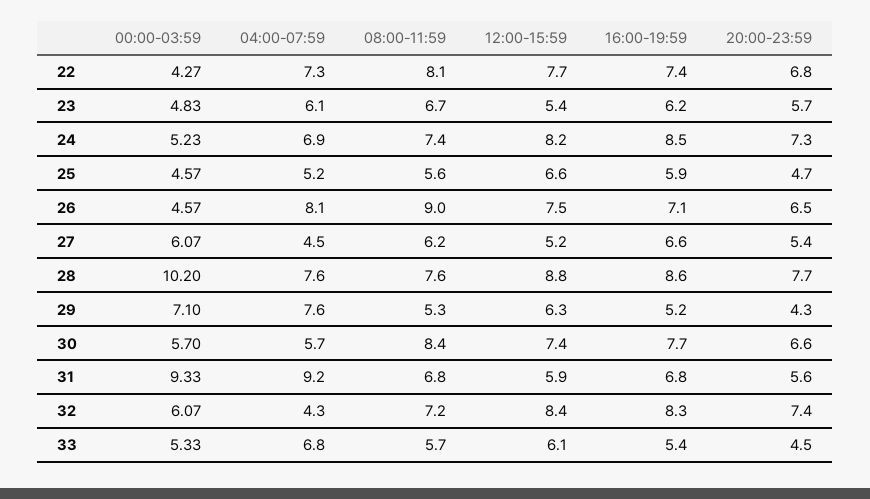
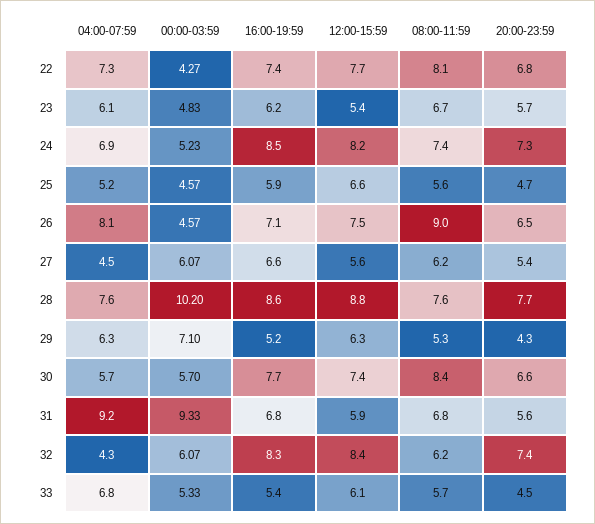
12:00-15:59, 27: 5.2 -> 5.6
04:00-07:59, 29: 7.6 -> 6.3
08:00-11:59, 32: 7.2 -> 6.2

